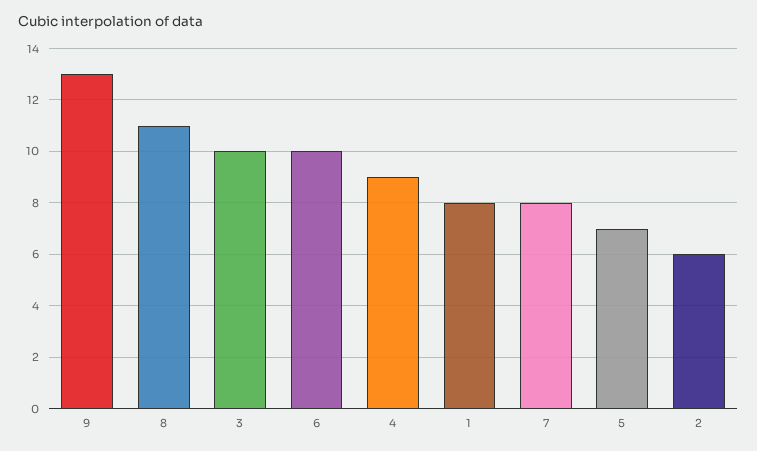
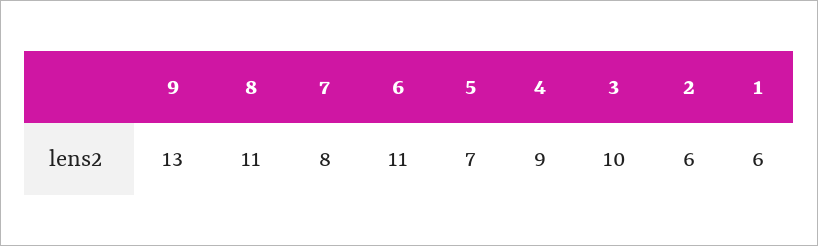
6: 10 -> 11
1: 8 -> 6

